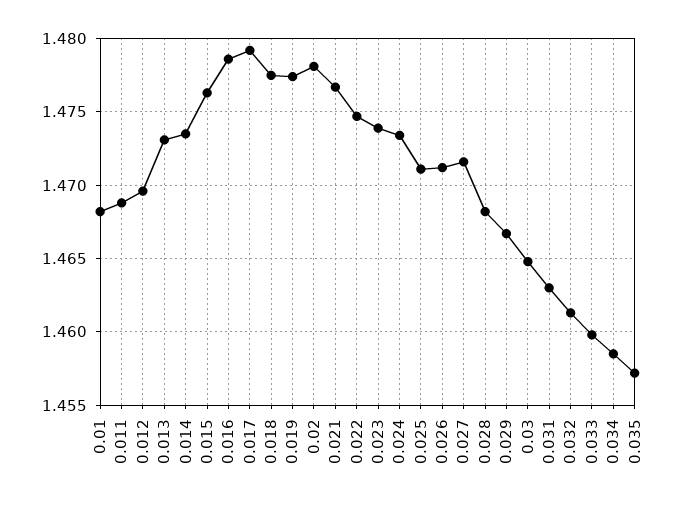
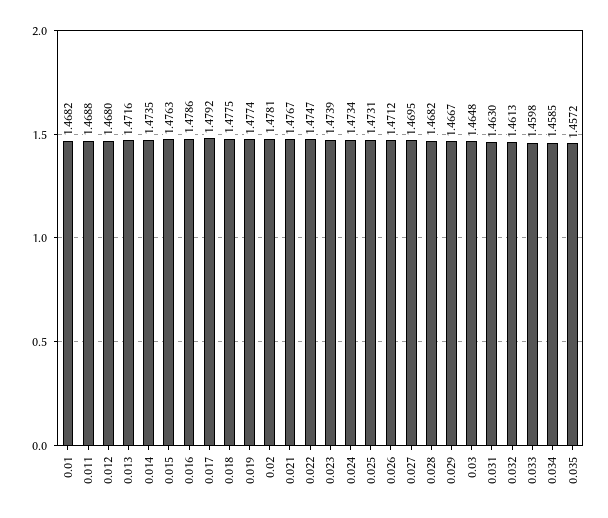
0.012: 1.4695 -> 1.468
0.013: 1.473 -> 1.4716
0.025: 1.471 -> 1.4731
0.027: 1.4715 -> 1.4695

